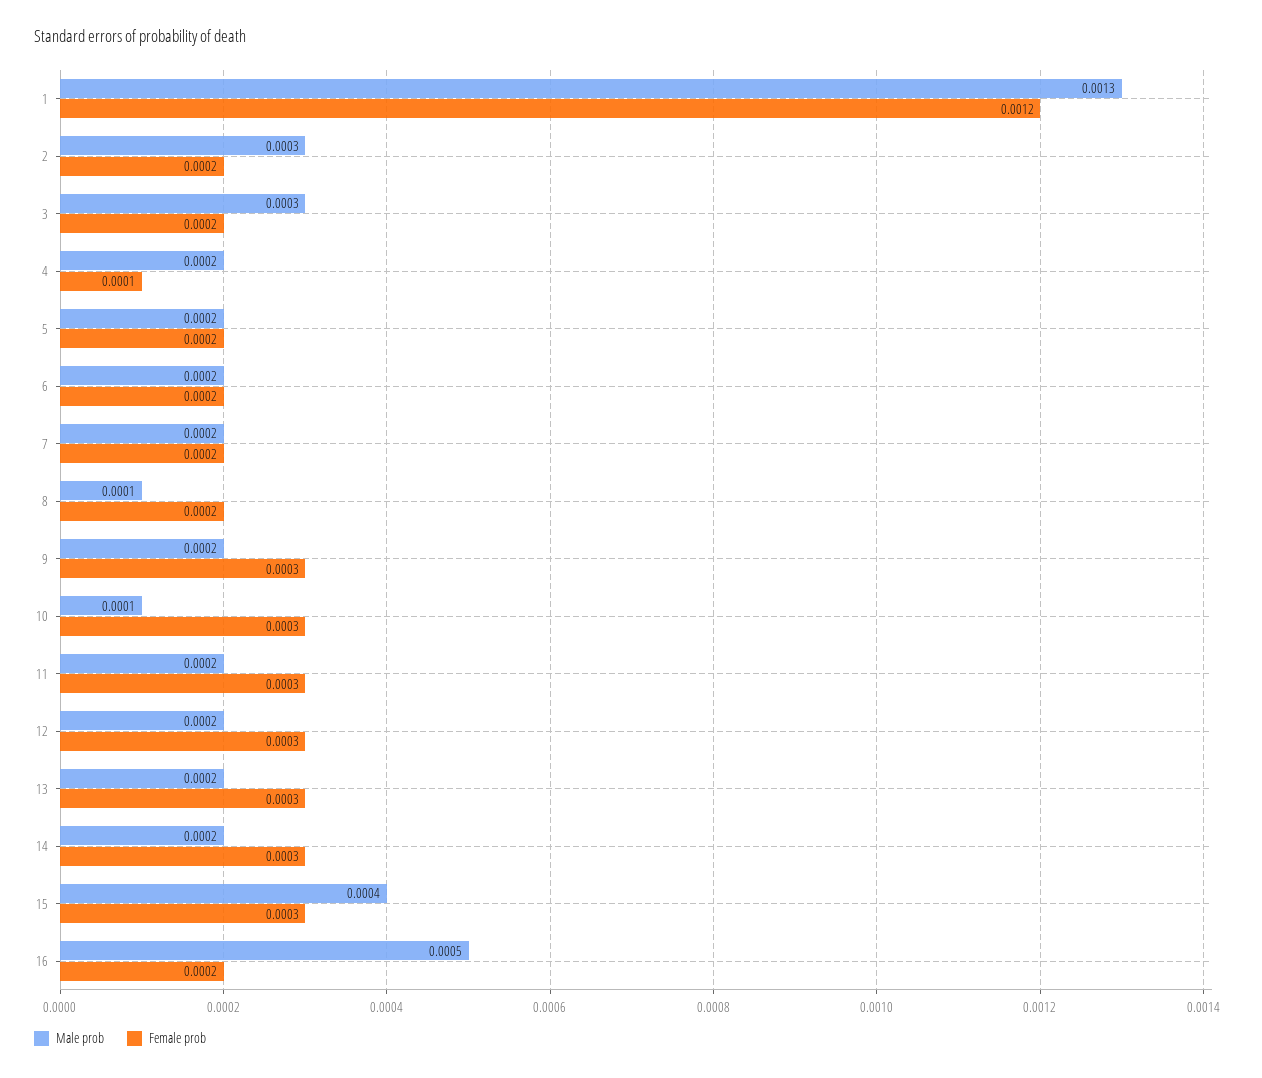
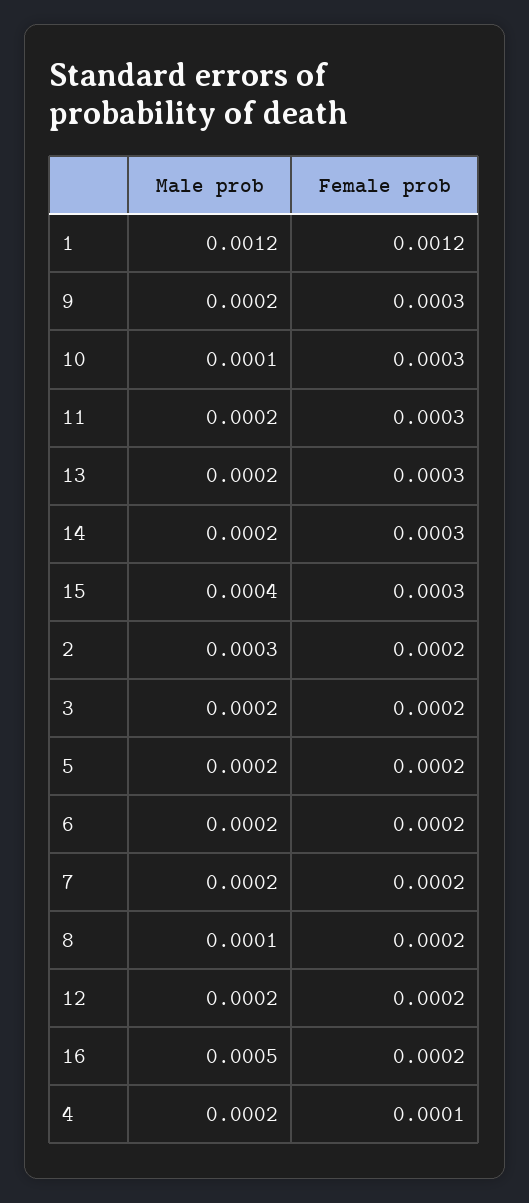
Male prob, 1: 0.0013 -> 0.0012
Male prob, 3: 0.0003 -> 0.0002
Female prob, 12: 0.0003 -> 0.0002

